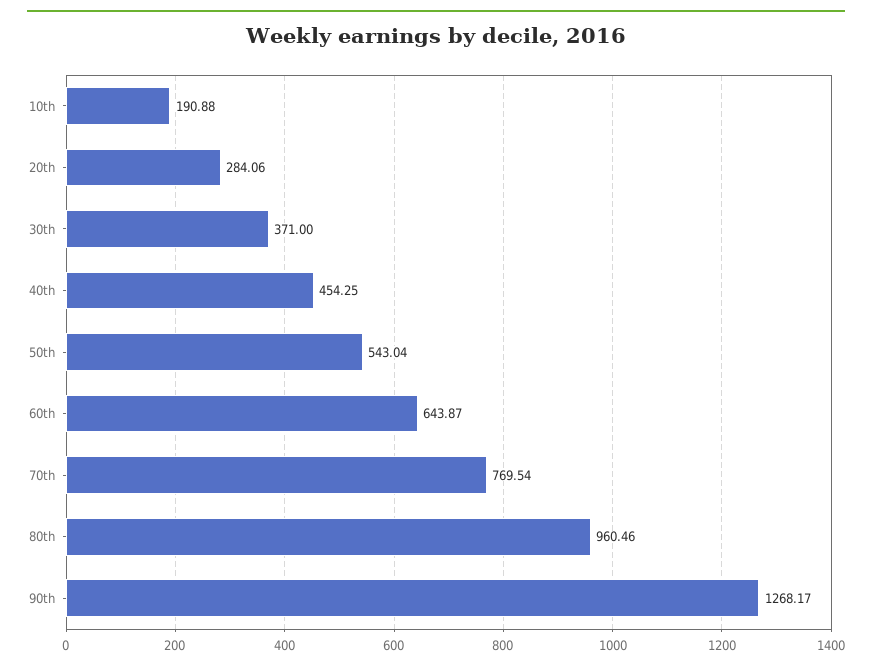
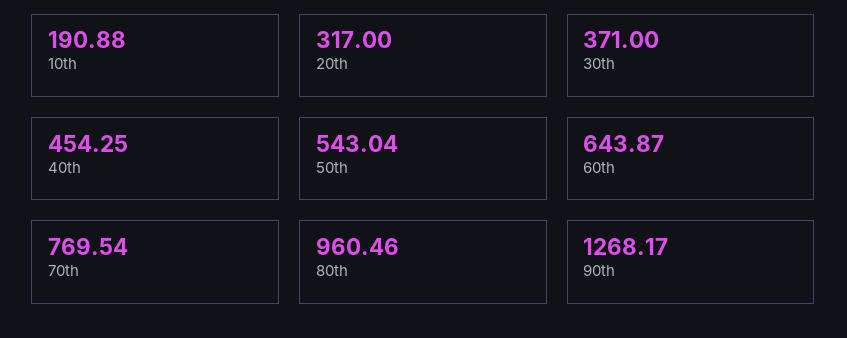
20th: 284.06 -> 317

